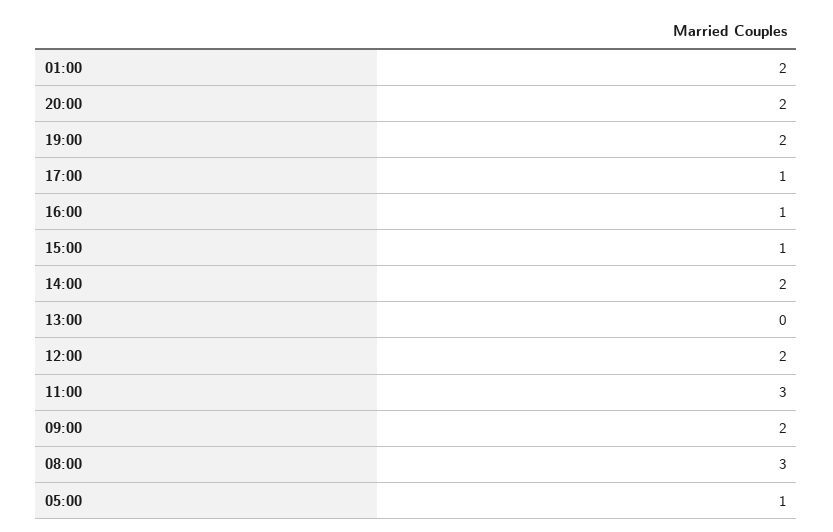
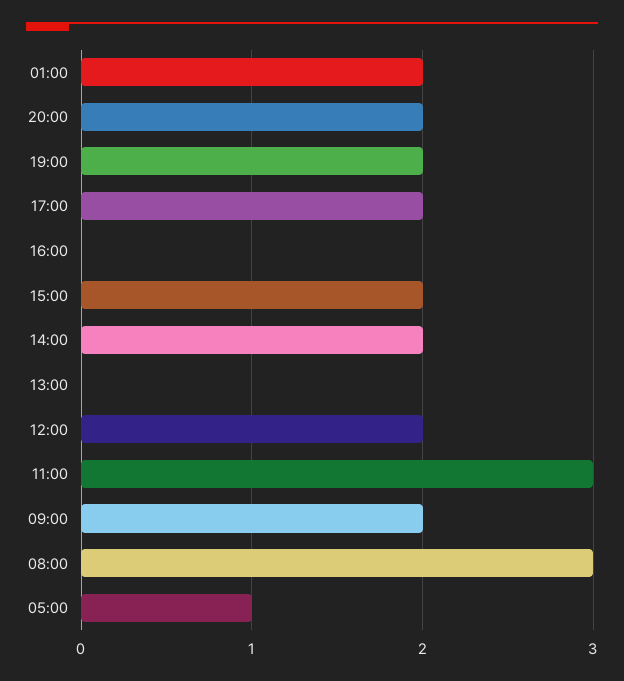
17:00: 1 -> 2
16:00: 1 -> 0
15:00: 1 -> 2

